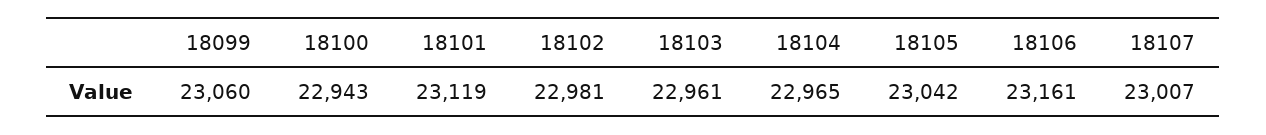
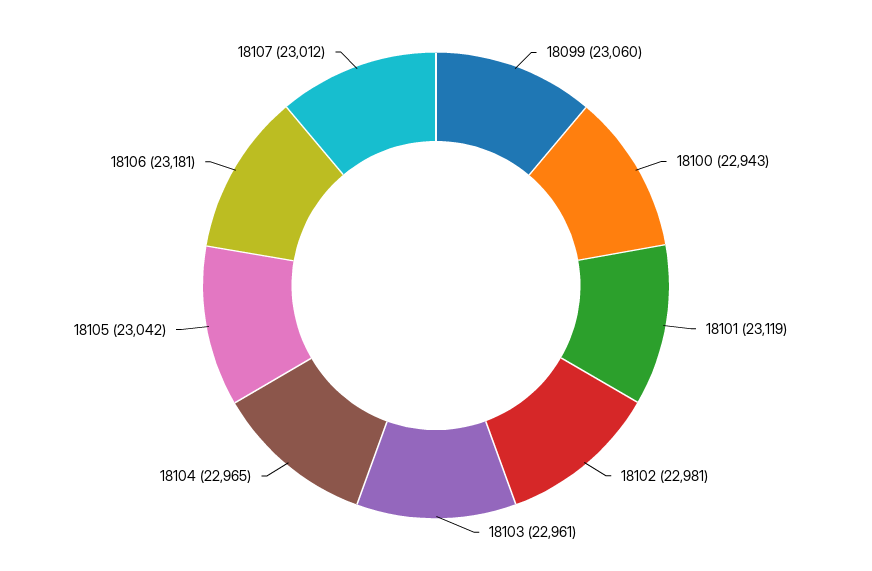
18106: 23161 -> 23181
18107: 23007 -> 23012

